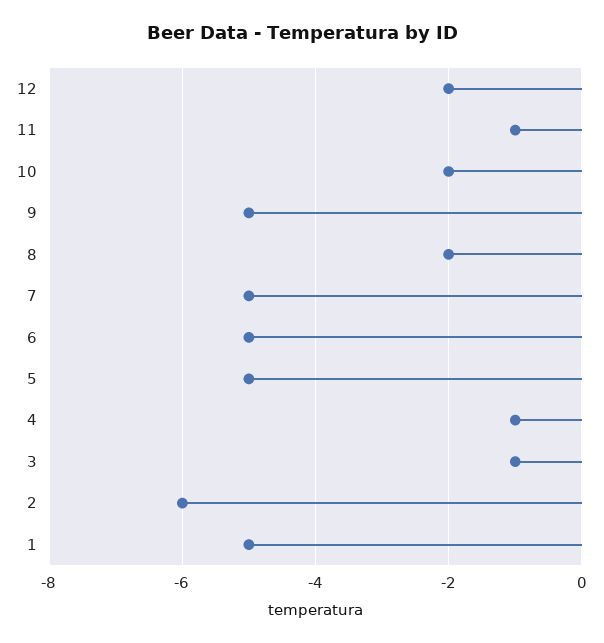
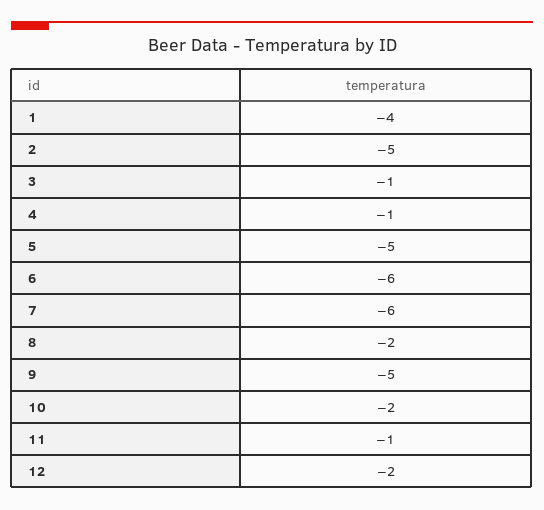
7: -5 -> -6
6: -5 -> -6
2: -6 -> -5
1: -5 -> -4

